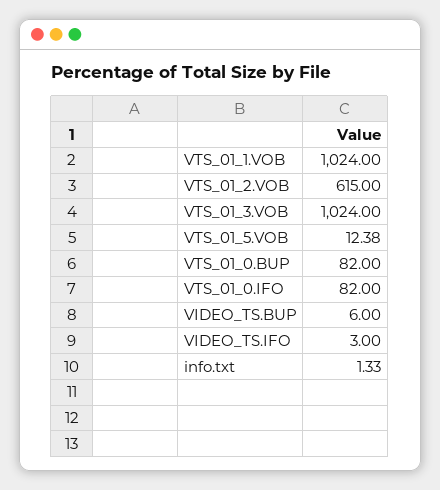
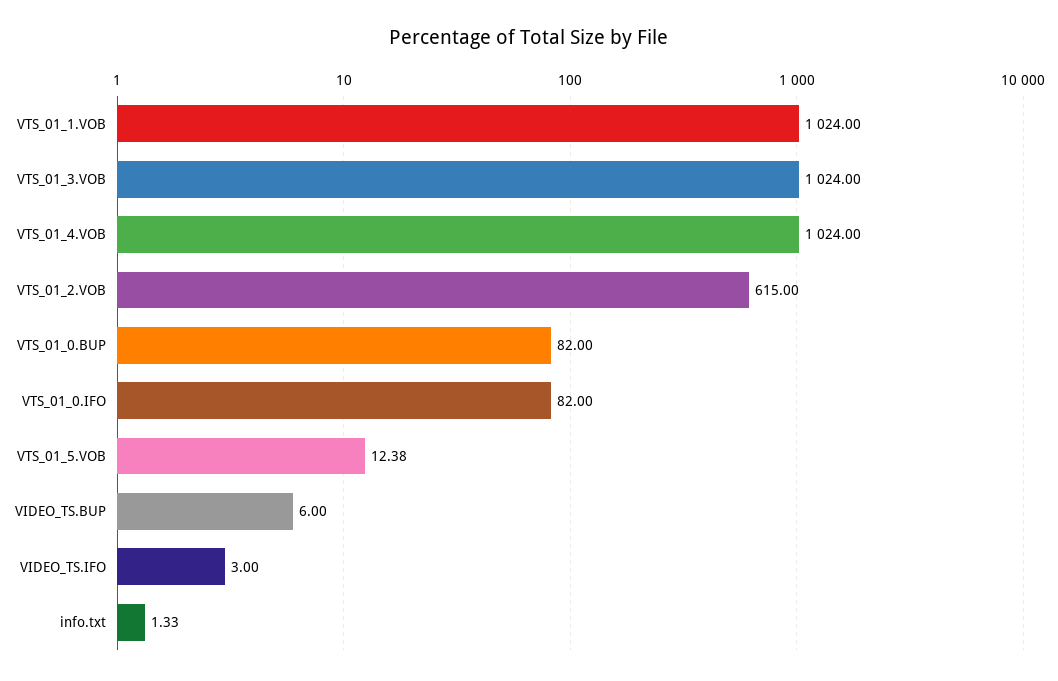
VTS_01_4.VOB: none -> 1024

